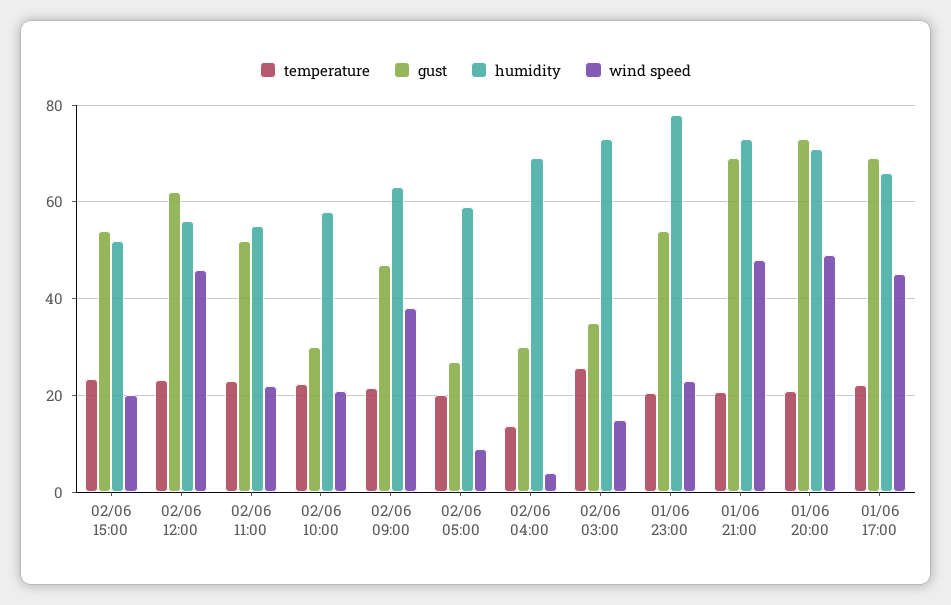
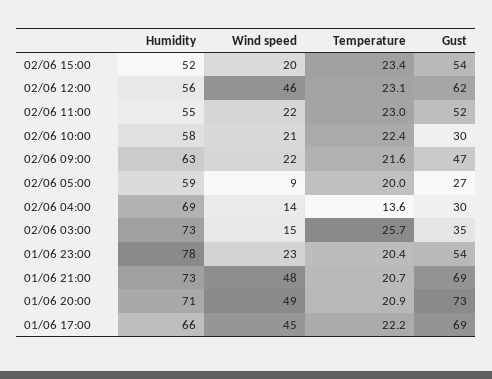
wind speed, 02/06 09:00: 38 -> 22
wind speed, 02/06 04:00: 4 -> 14

